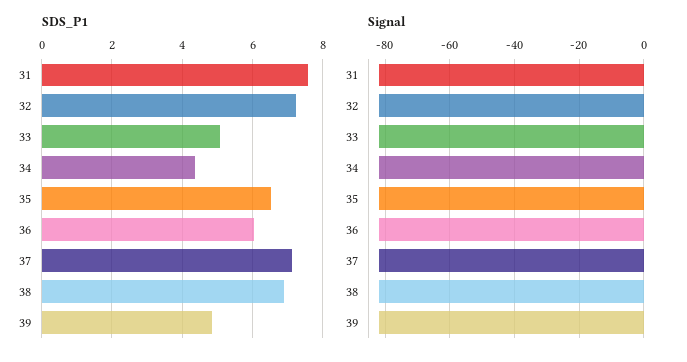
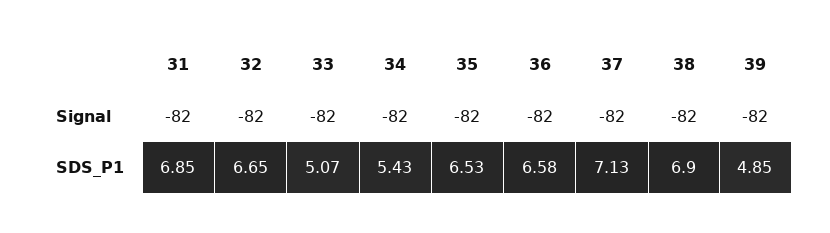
SDS_P1, 31: 7.6 -> 6.85
SDS_P1, 32: 7.2 -> 6.65
SDS_P1, 34: 4.4 -> 5.43
SDS_P1, 36: 6 -> 6.58

